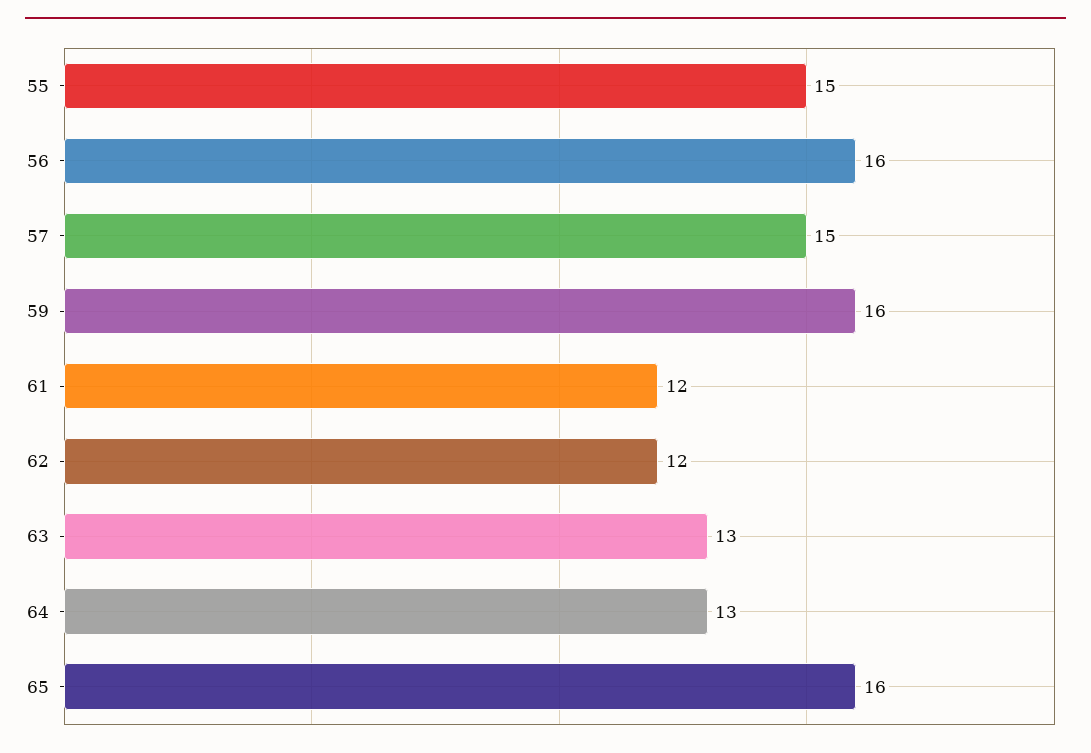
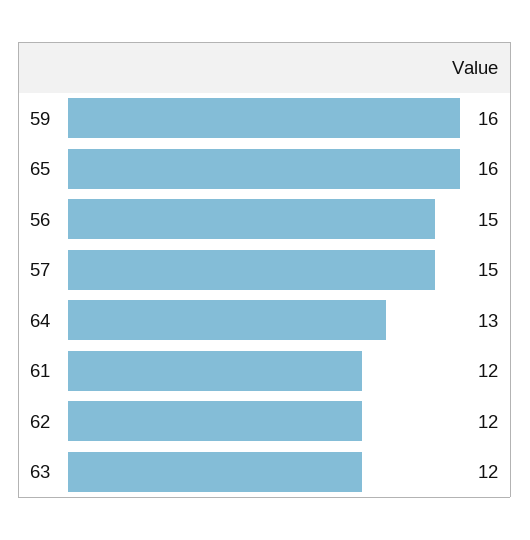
55: 15 -> none
56: 16 -> 15
63: 13 -> 12

